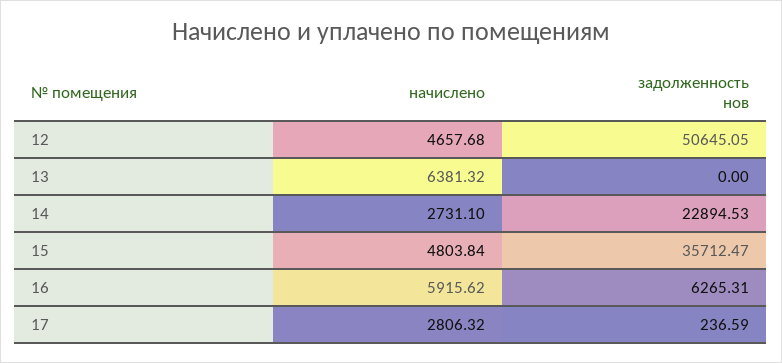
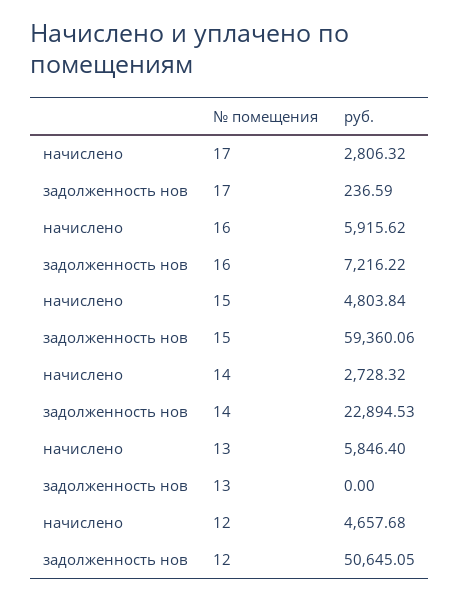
начислено, 13: 6381.32 -> 5846.4
начислено, 14: 2731.1 -> 2728.32
задолженность нов, 15: 35712.47 -> 59360.06
задолженность нов, 16: 6265.31 -> 7216.22

